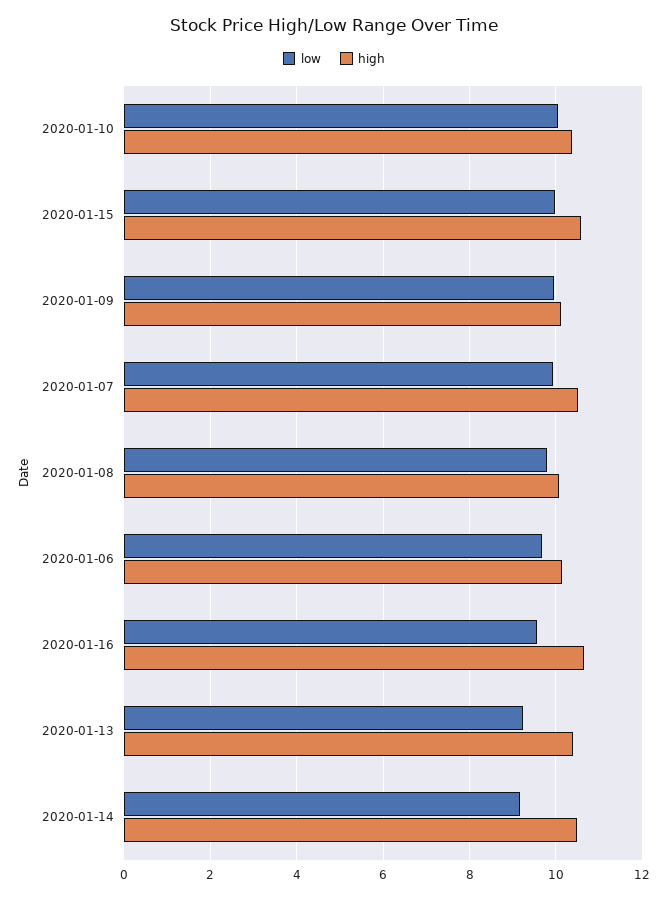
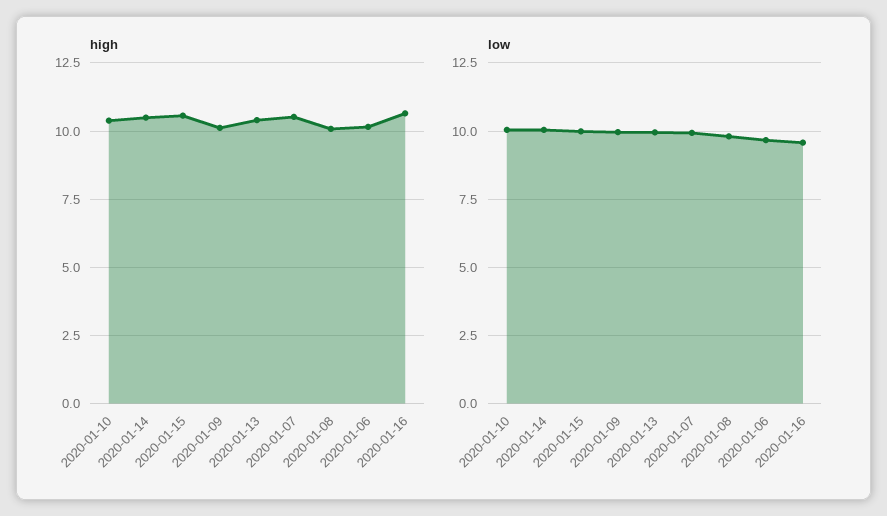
low, 2020-01-13: 9.2 -> 10
low, 2020-01-14: 9.2 -> 10

